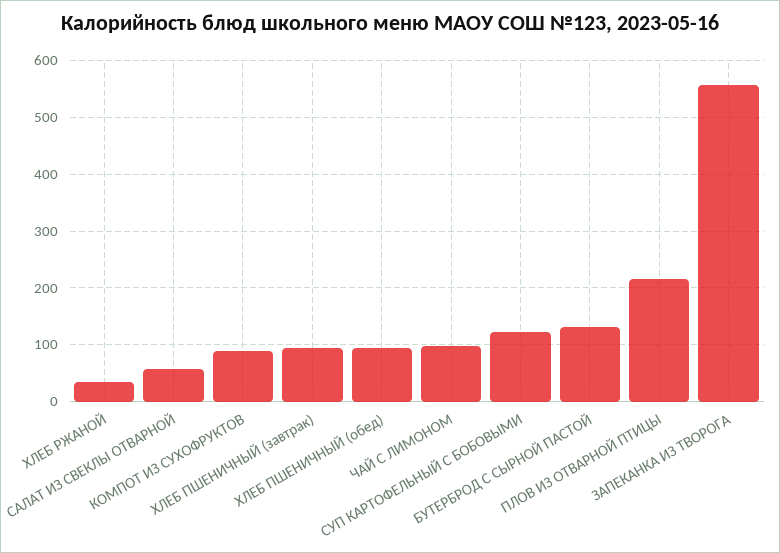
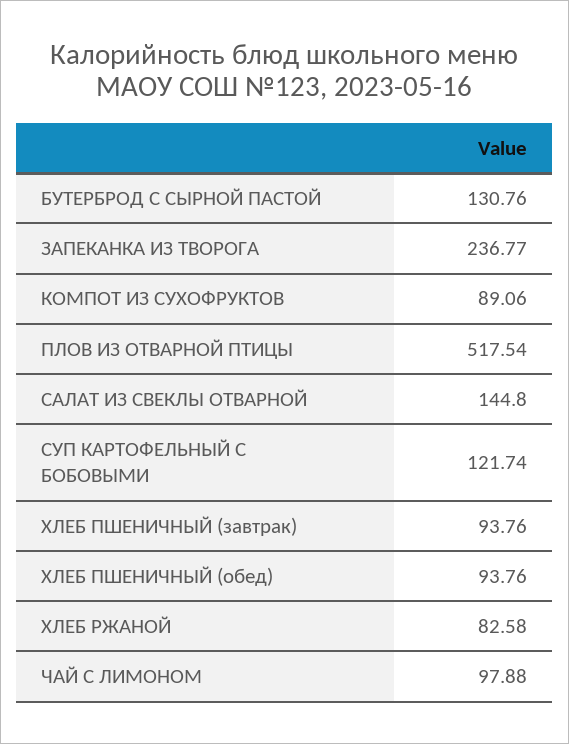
ХЛЕБ РЖАНОЙ: 40 -> 82.58
САЛАТ ИЗ СВЕКЛЫ ОТВАРНОЙ: 60 -> 144.8
ПЛОВ ИЗ ОТВАРНОЙ ПТИЦЫ: 220 -> 517.54
ЗАПЕКАНКА ИЗ ТВОРОГА: 560 -> 236.77

